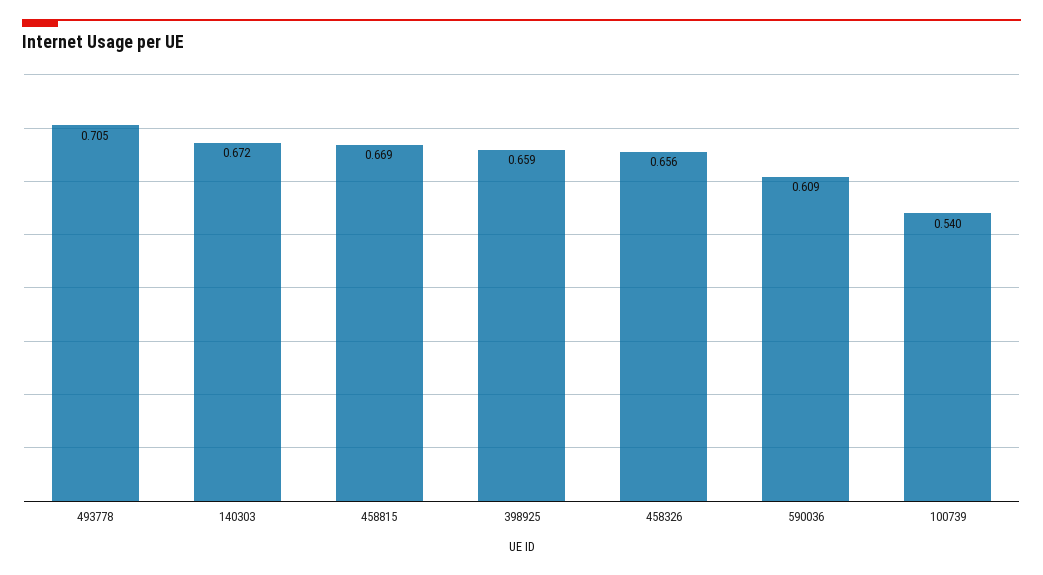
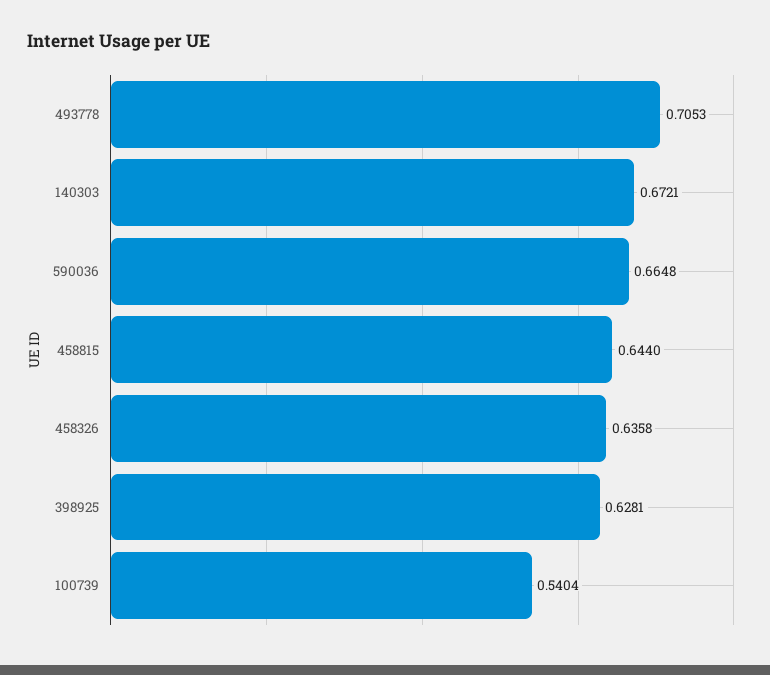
458815: 0.669 -> 0.644
398925: 0.659 -> 0.6281
458326: 0.656 -> 0.6358
590036: 0.609 -> 0.6648

